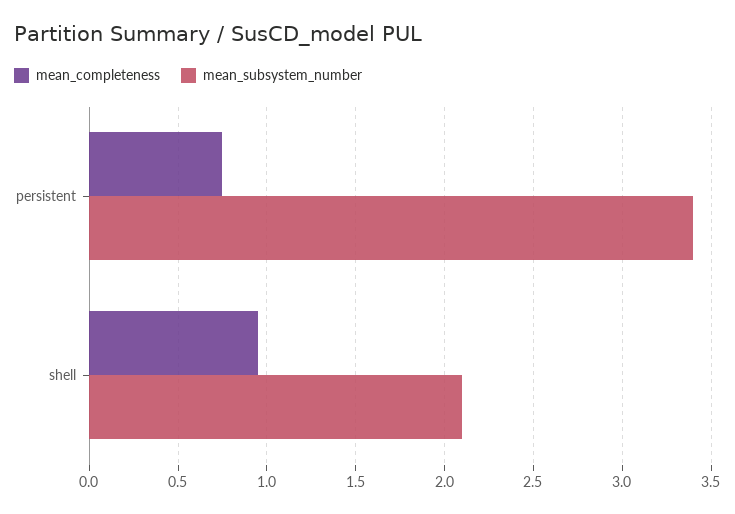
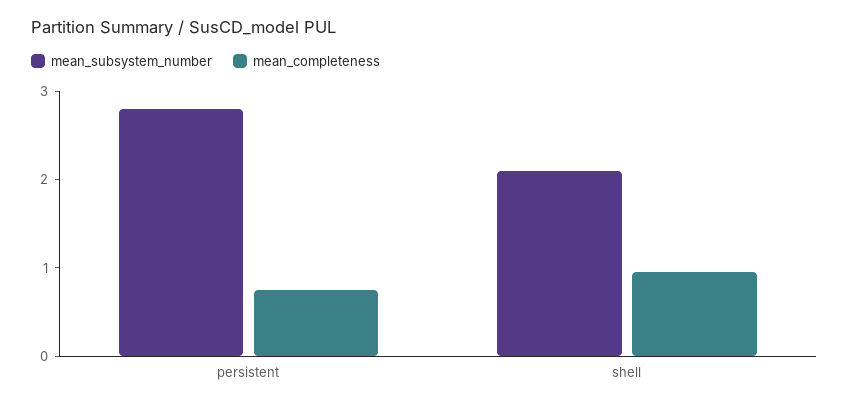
mean_subsystem_number, persistent: 3.4 -> 2.8

